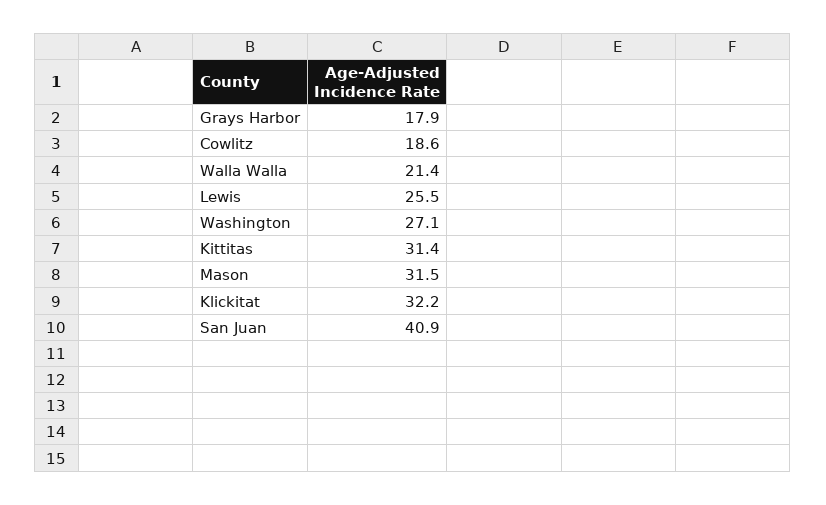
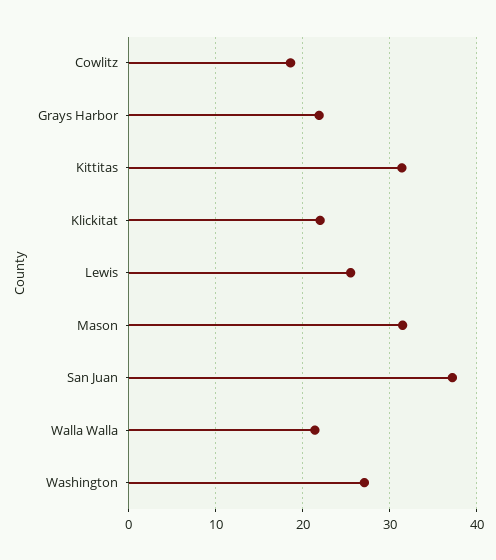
Grays Harbor: 17.9 -> 22
Klickitat: 32.2 -> 22
San Juan: 40.9 -> 37

